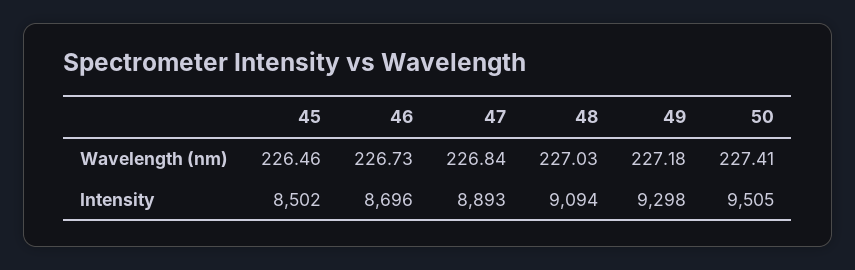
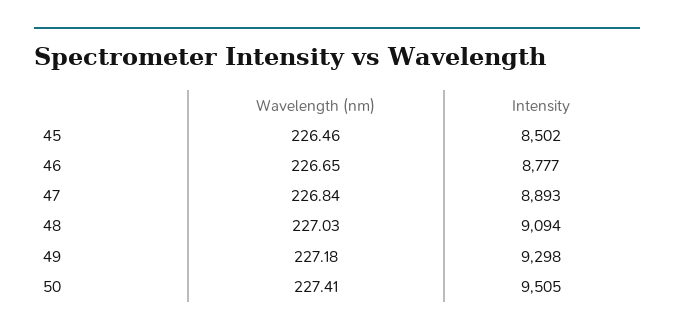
46, Wavelength (nm): 226.73 -> 226.65
46, Intensity: 8696 -> 8777

